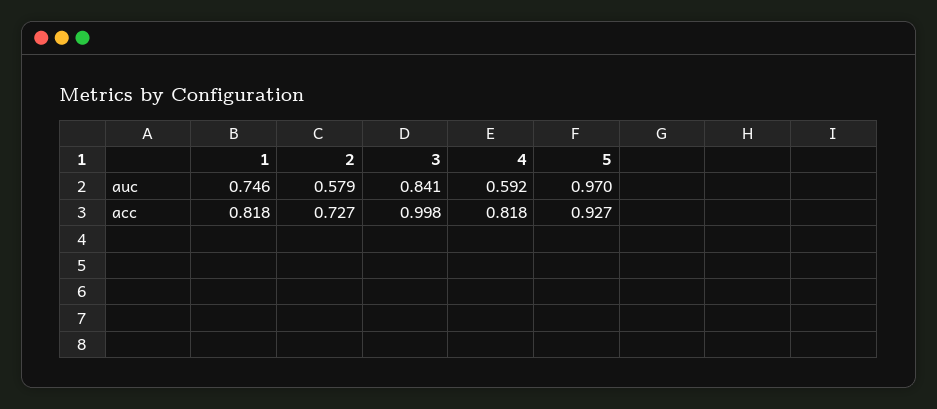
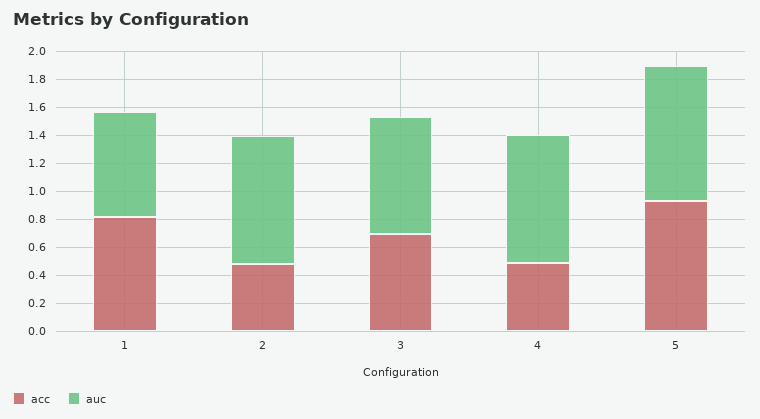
auc, 2: 0.579 -> 0.9
auc, 4: 0.592 -> 0.9
acc, 2: 0.727 -> 0.5
acc, 3: 0.998 -> 0.7
acc, 4: 0.818 -> 0.5

